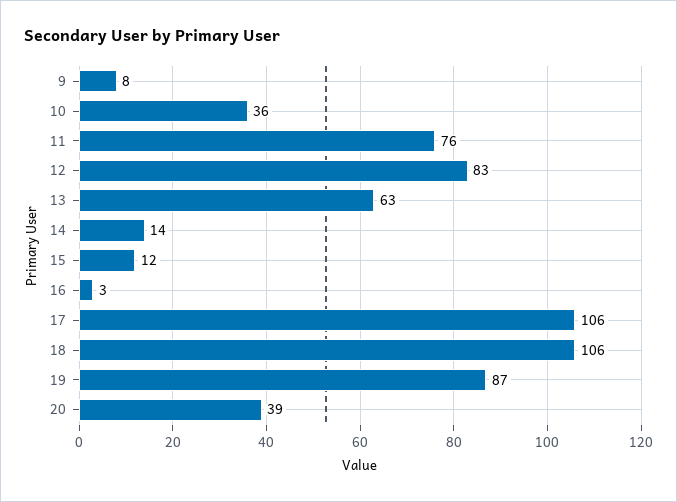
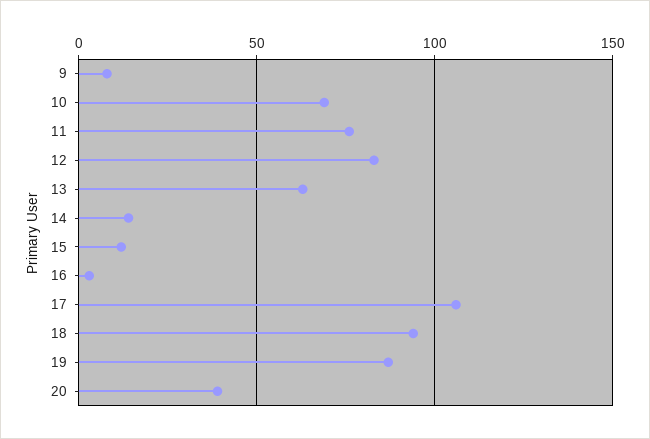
10: 36 -> 70
18: 106 -> 95

